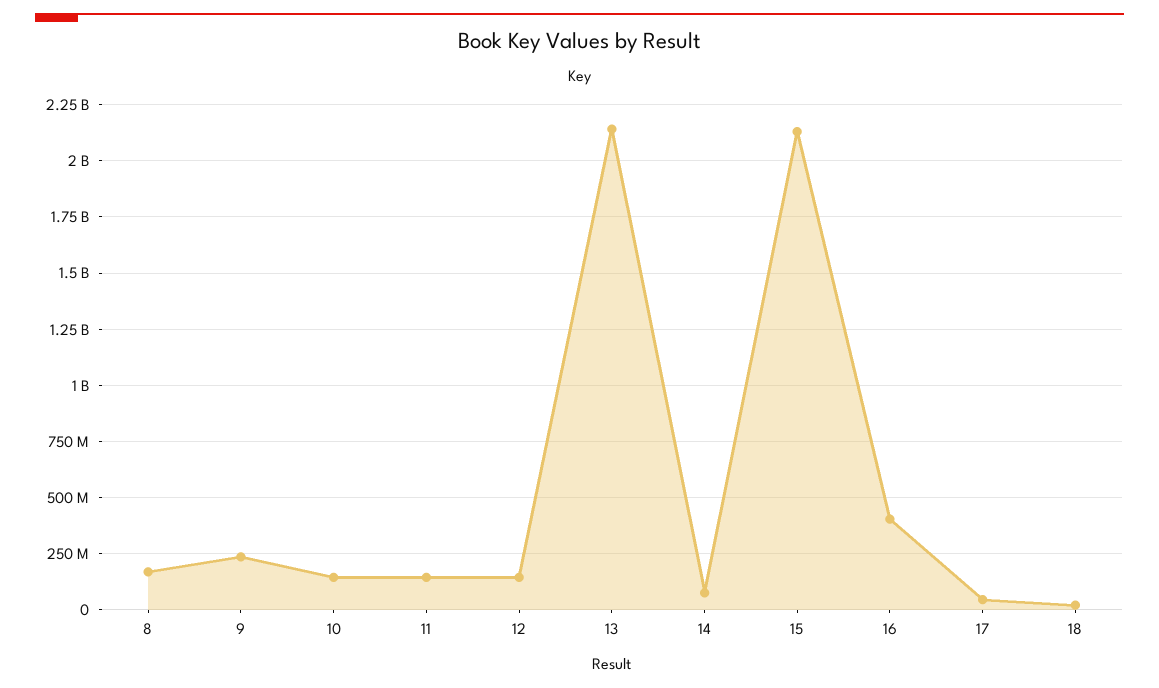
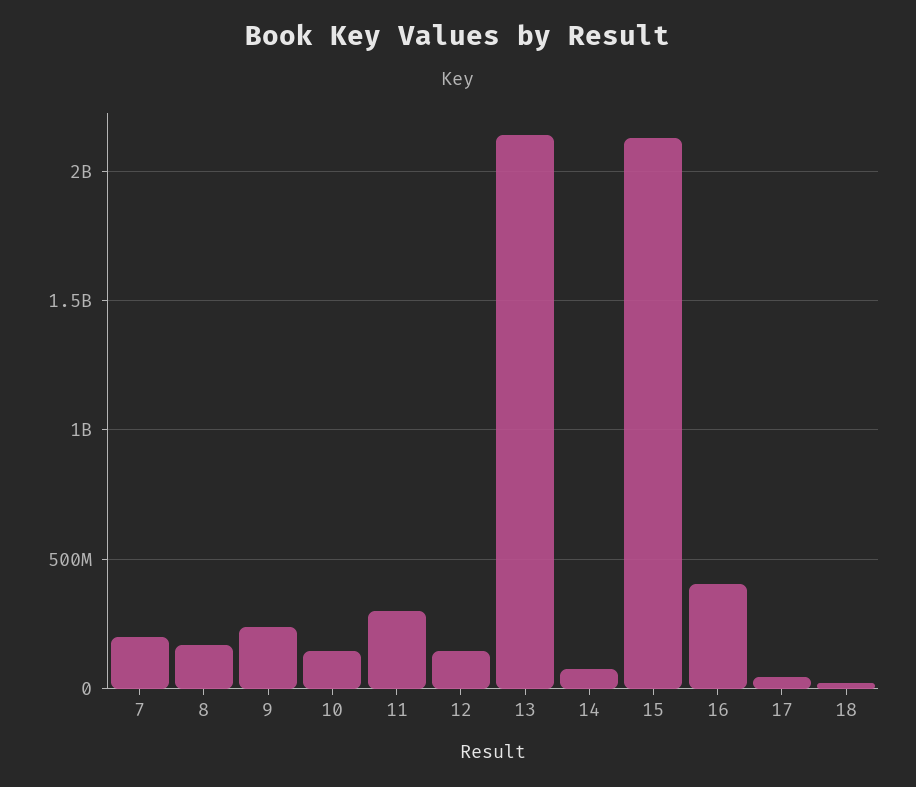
11: 150000000 -> 300000000
7: none -> 200000000

